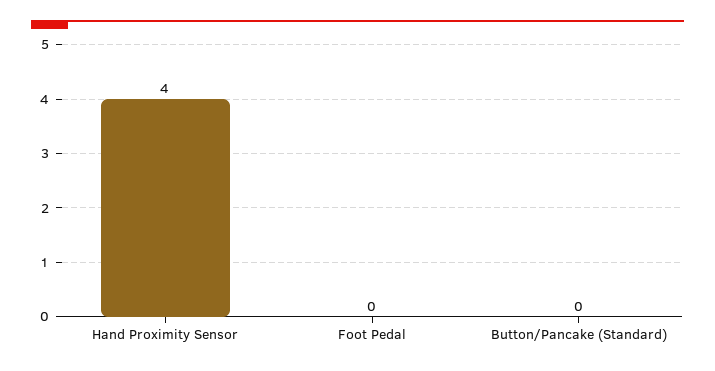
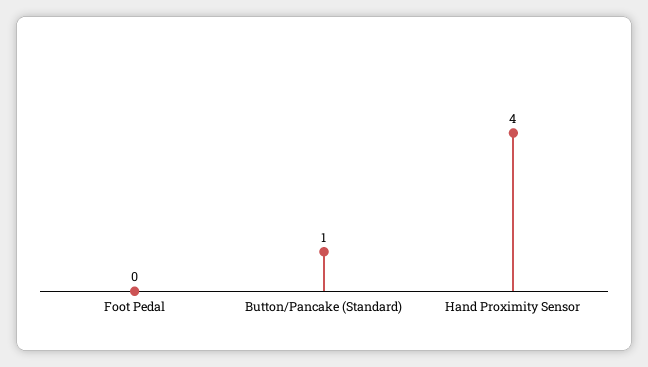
Button/Pancake (Standard): 0 -> 1

